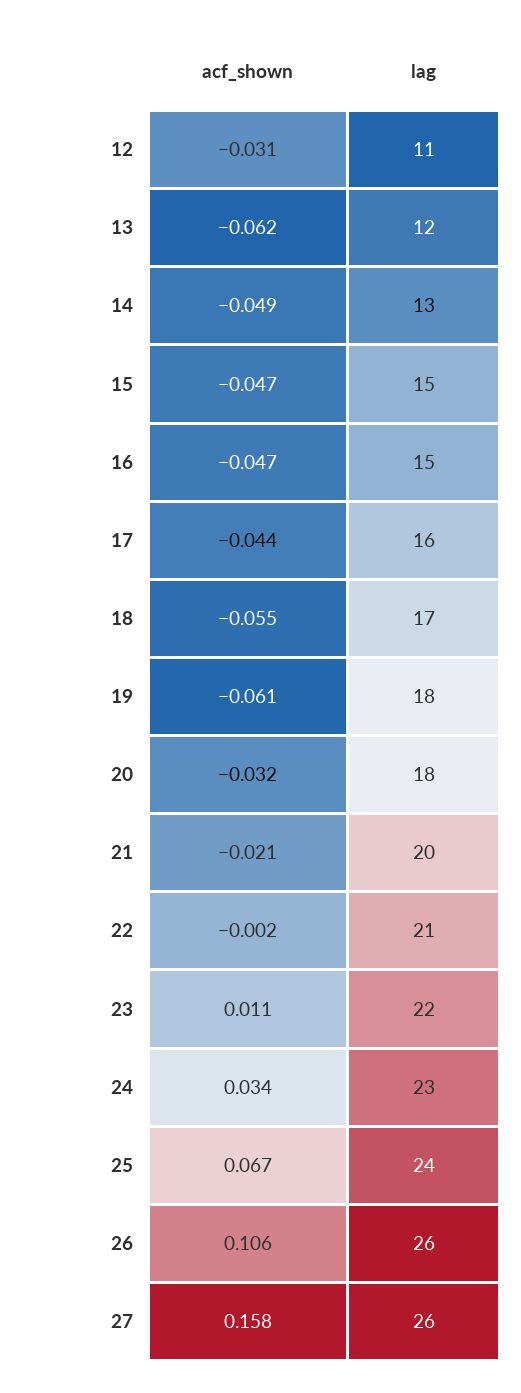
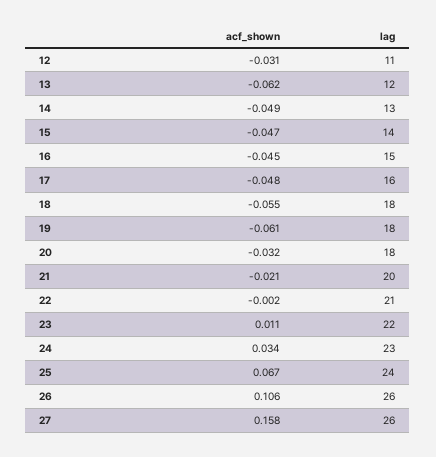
lag, 15: 15 -> 14
acf_shown, 16: -0.047 -> -0.045
acf_shown, 17: -0.044 -> -0.048
lag, 18: 17 -> 18

